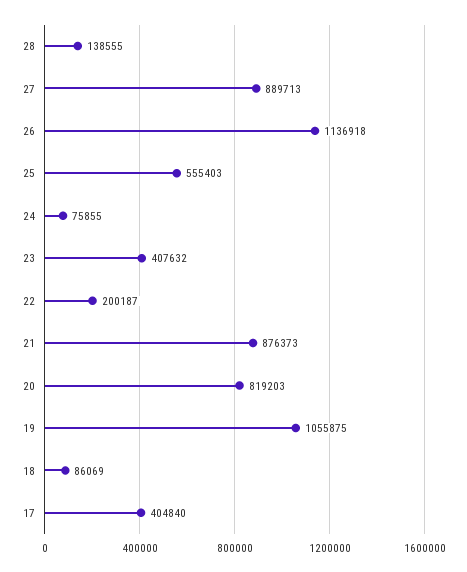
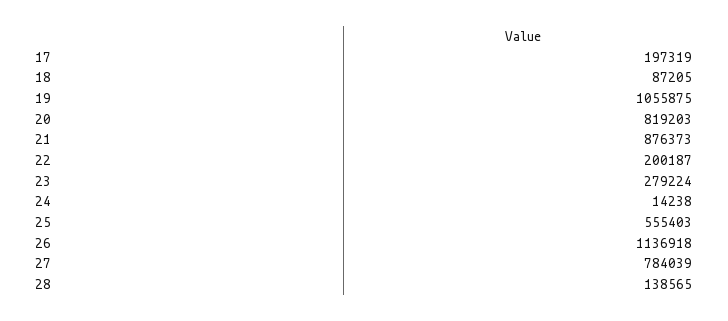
28: 138555 -> 138565
27: 889713 -> 784039
24: 75855 -> 14238
23: 407632 -> 279224
18: 86069 -> 87205
17: 404840 -> 197319

